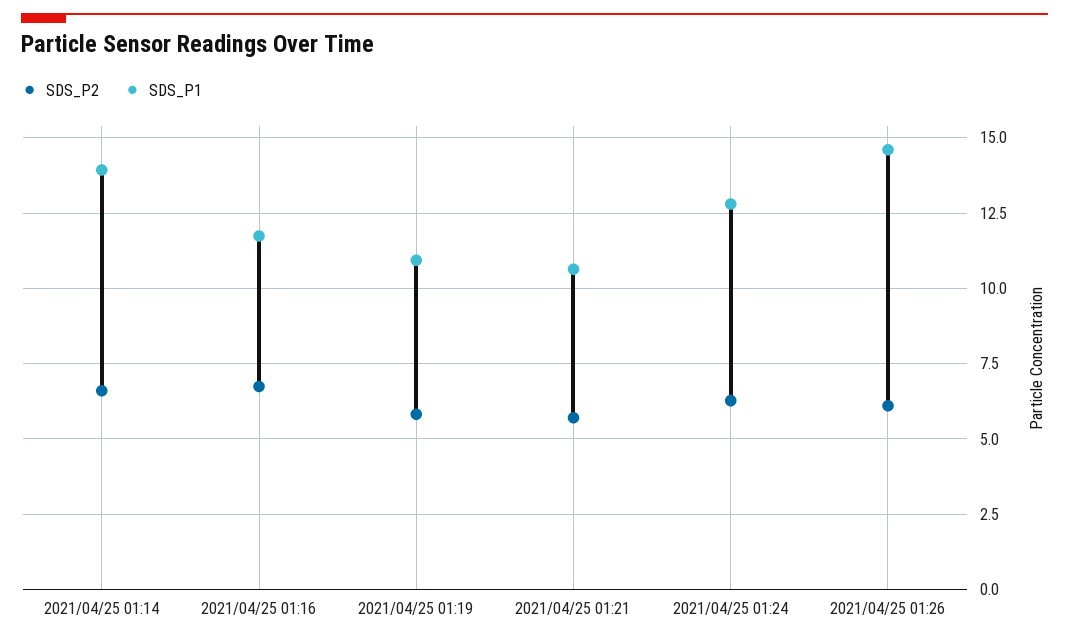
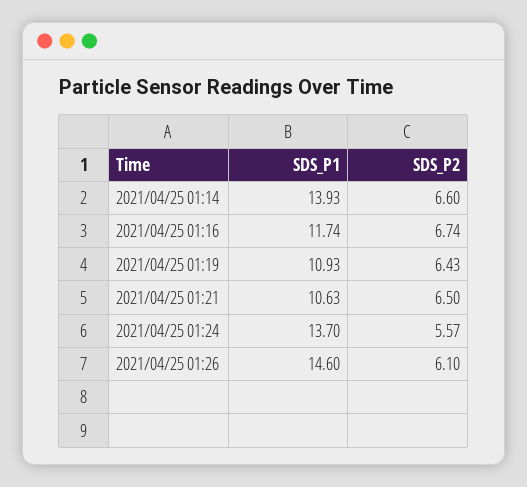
SDS_P2, 2021/04/25 01:19: 5.75 -> 6.43
SDS_P2, 2021/04/25 01:21: 5.75 -> 6.5
SDS_P2, 2021/04/25 01:24: 6.25 -> 5.57
SDS_P1, 2021/04/25 01:24: 12.75 -> 13.7

